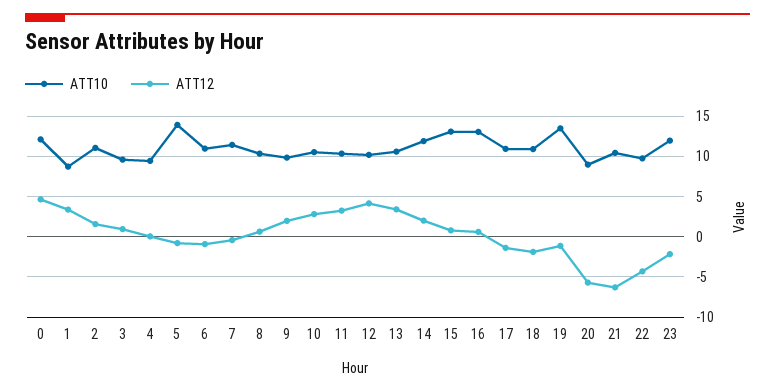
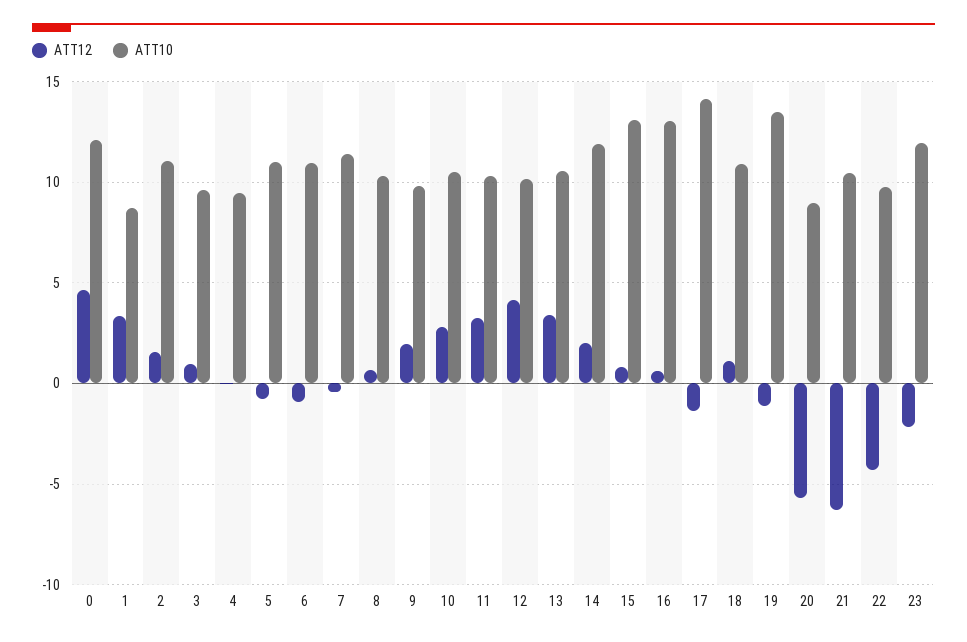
ATT10, 5: 14 -> 11
ATT10, 17: 11 -> 14
ATT12, 18: -2 -> 1

